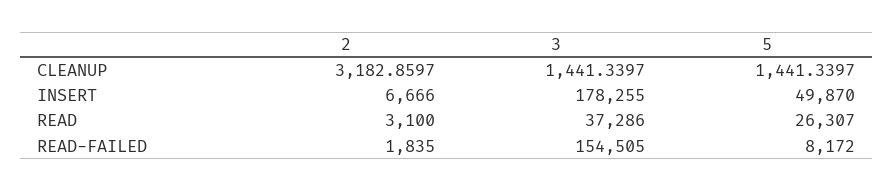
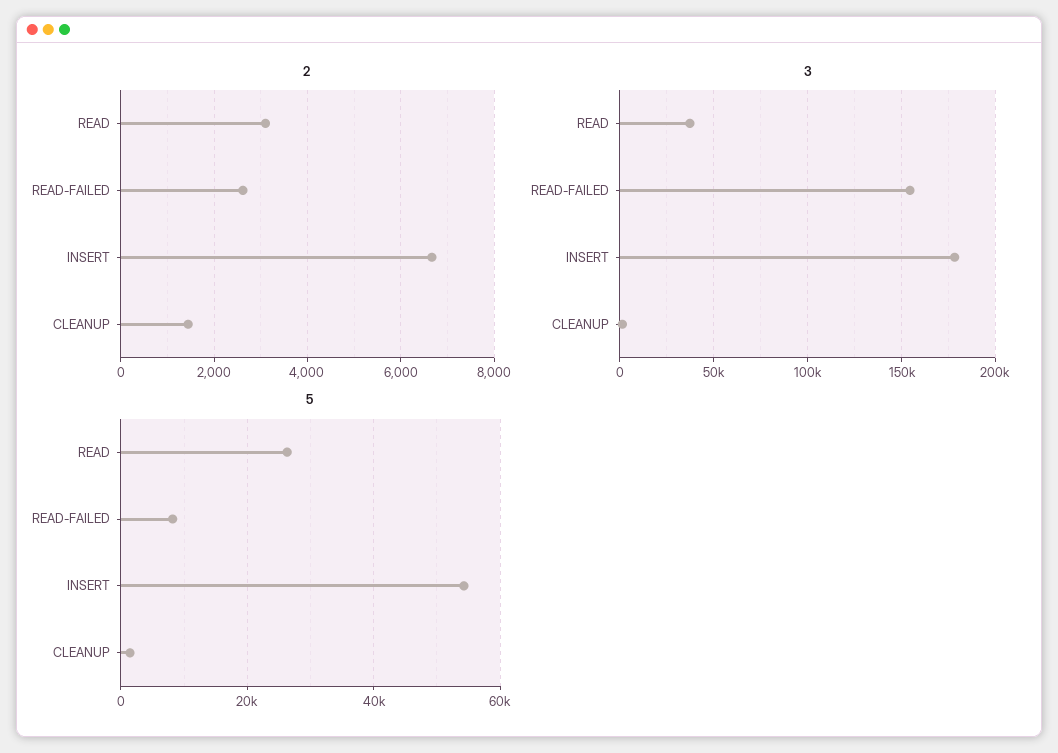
2, CLEANUP: 3182.8597 -> 1400
5, INSERT: 49870 -> 54000
2, READ-FAILED: 1835 -> 2600

